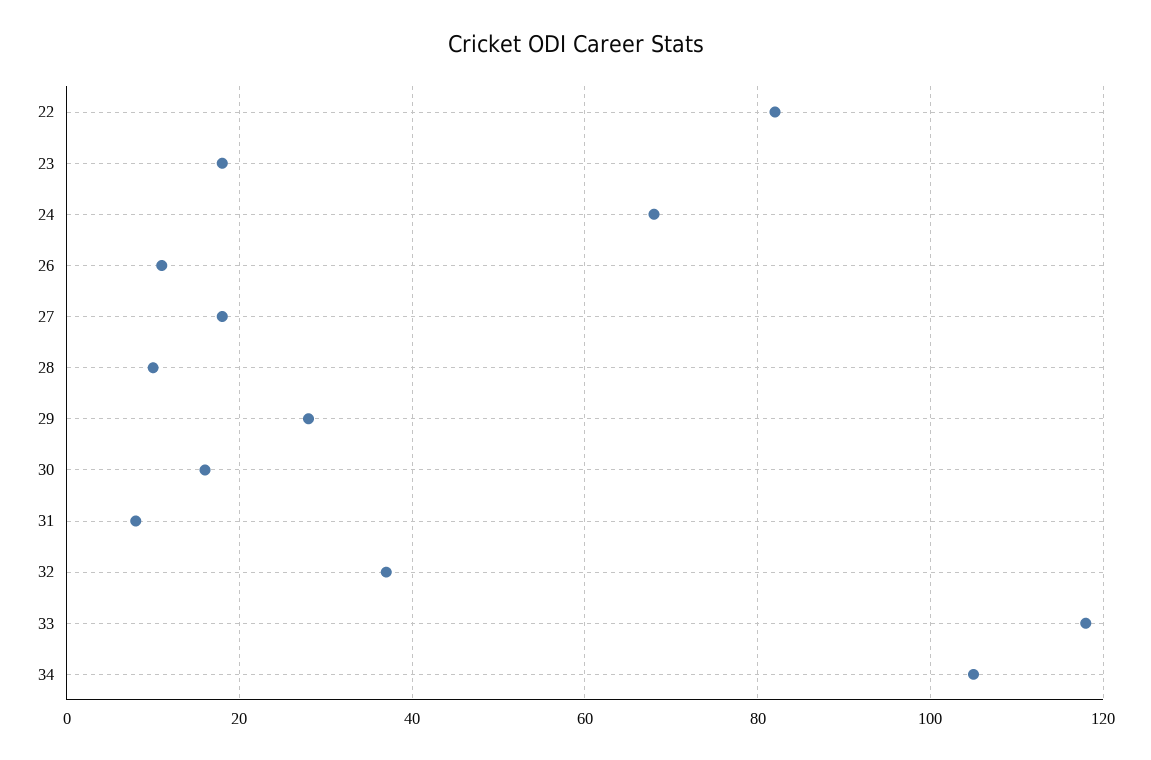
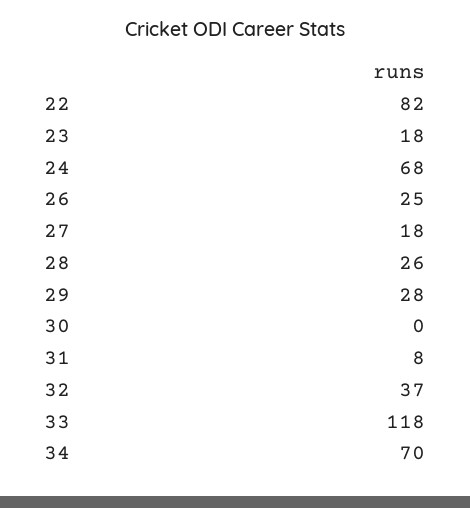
26: 10 -> 25
28: 10 -> 26
30: 15 -> 0
34: 105 -> 70

